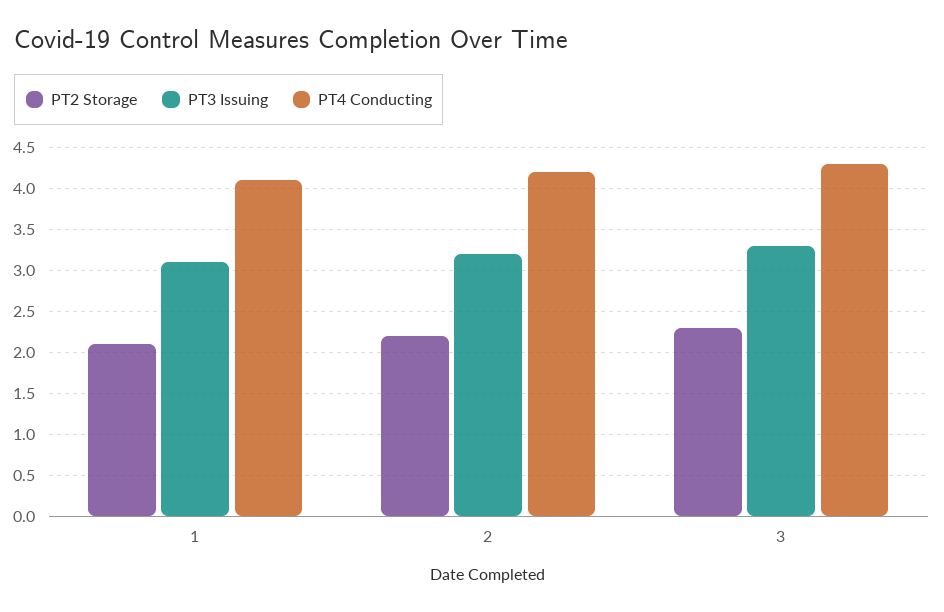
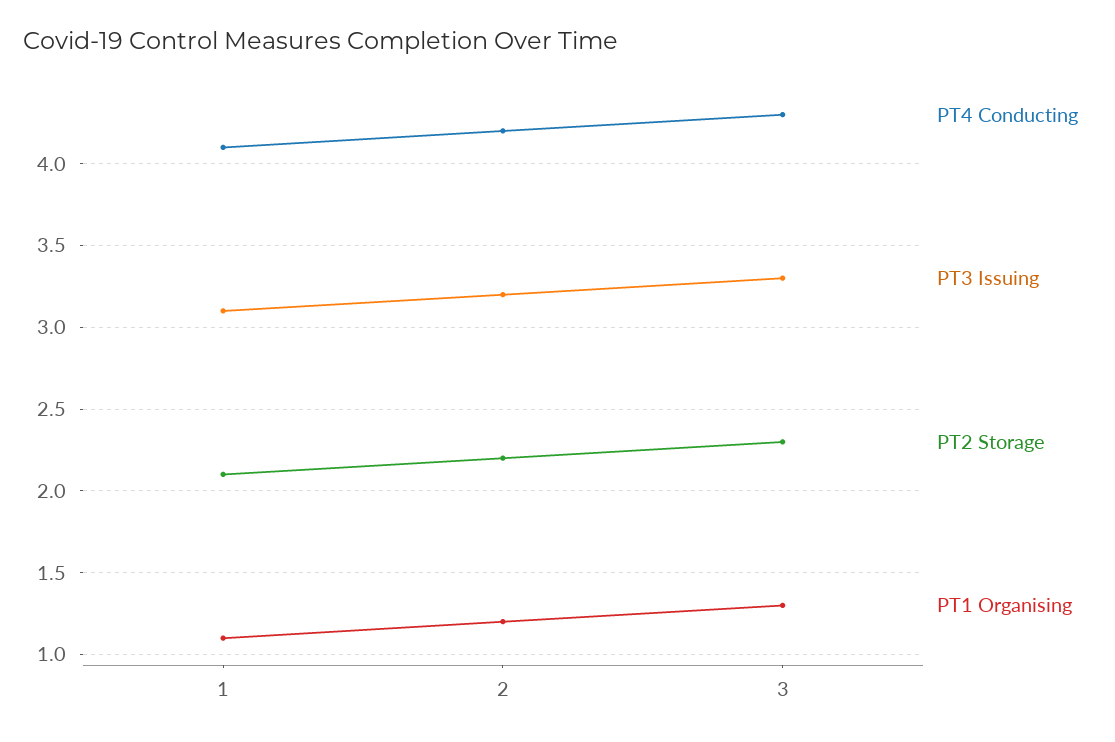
PT1 Organising, 1: none -> 1.1
PT1 Organising, 2: none -> 1.2
PT1 Organising, 3: none -> 1.3

